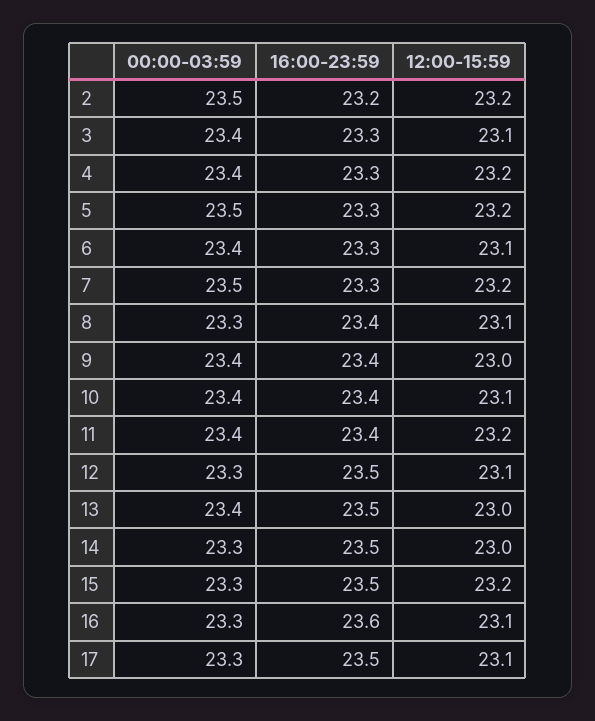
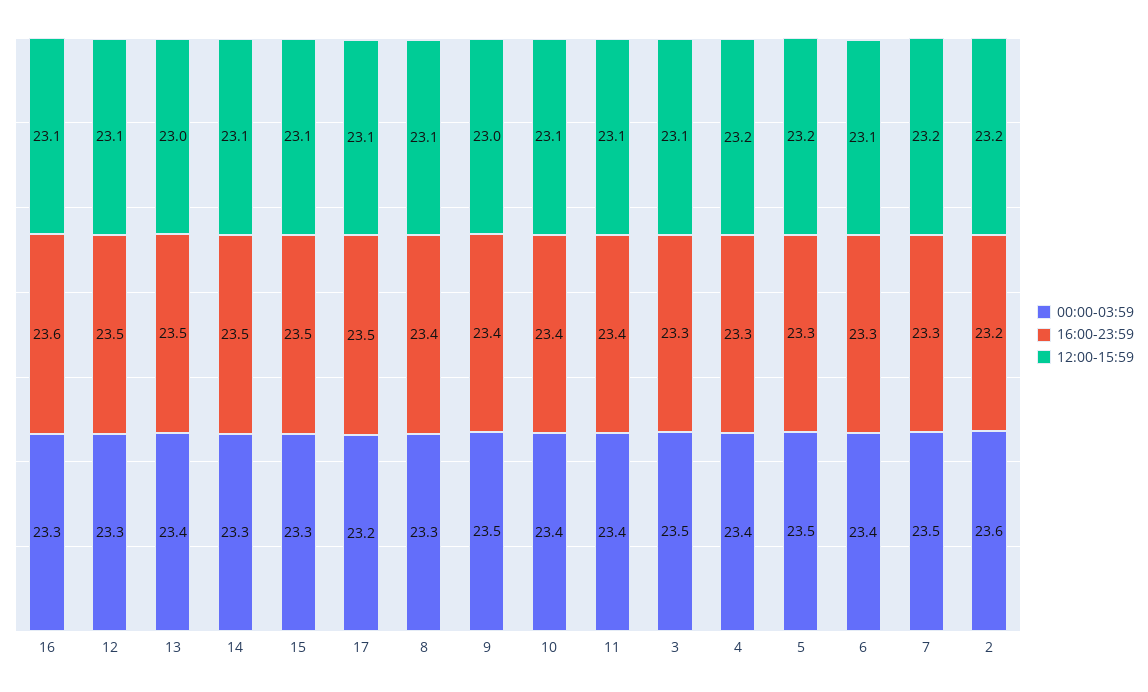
00:00-03:59, 2: 23.5 -> 23.6
00:00-03:59, 3: 23.4 -> 23.5
00:00-03:59, 9: 23.4 -> 23.5
12:00-15:59, 11: 23.2 -> 23.1
12:00-15:59, 14: 23 -> 23.1
12:00-15:59, 15: 23.2 -> 23.1
00:00-03:59, 17: 23.3 -> 23.2

